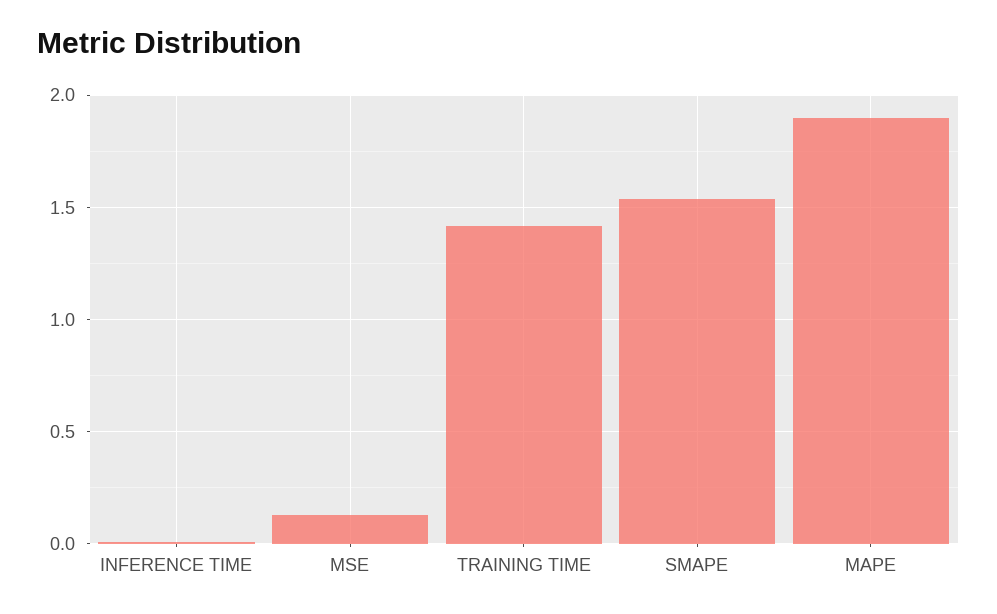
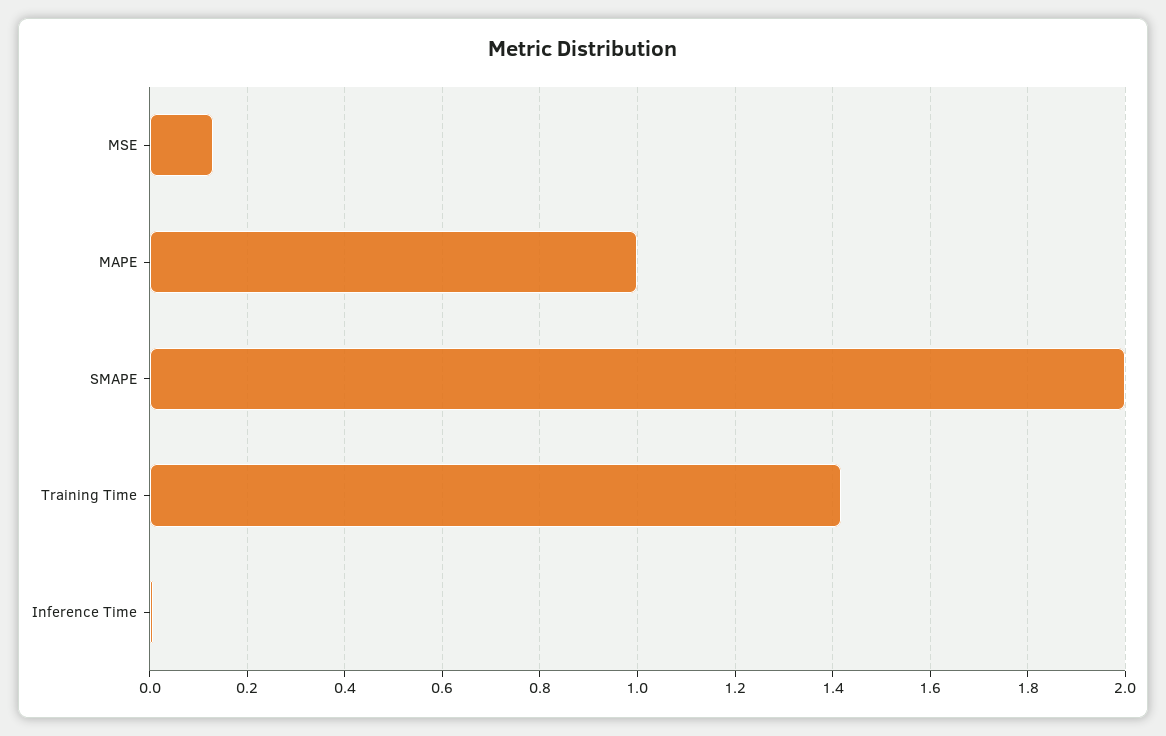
SMAPE: 1.55 -> 2
MAPE: 1.9 -> 1

